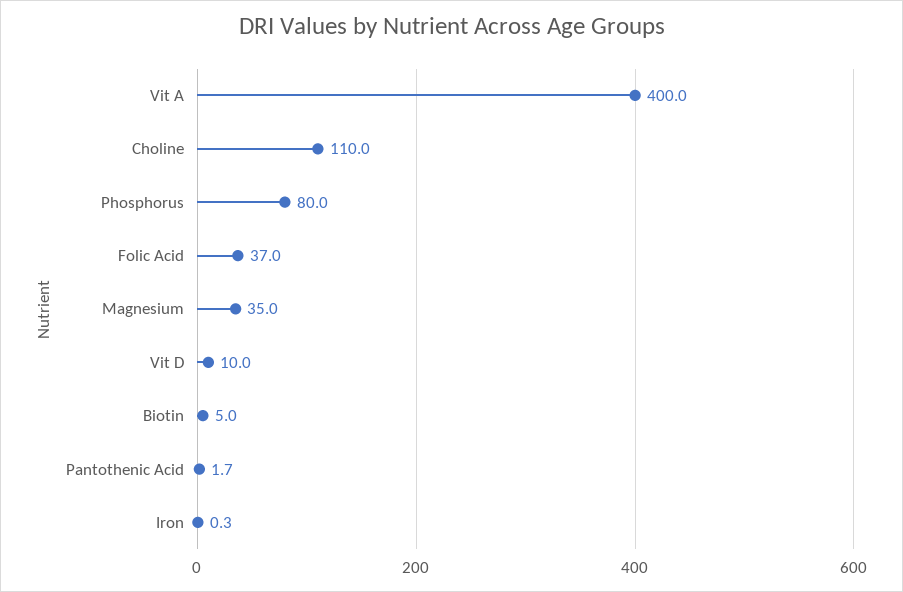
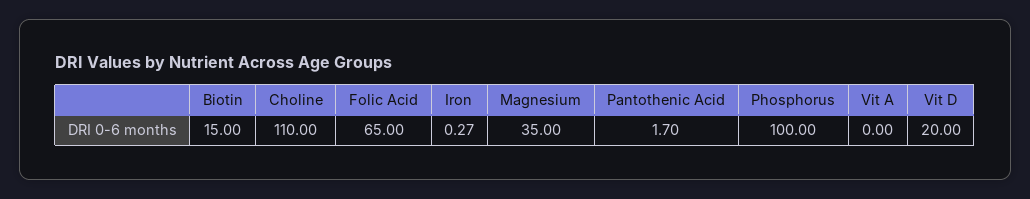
Vit A: 400 -> 0
Phosphorus: 80 -> 100
Folic Acid: 37 -> 65
Vit D: 10 -> 20
Biotin: 5 -> 15

